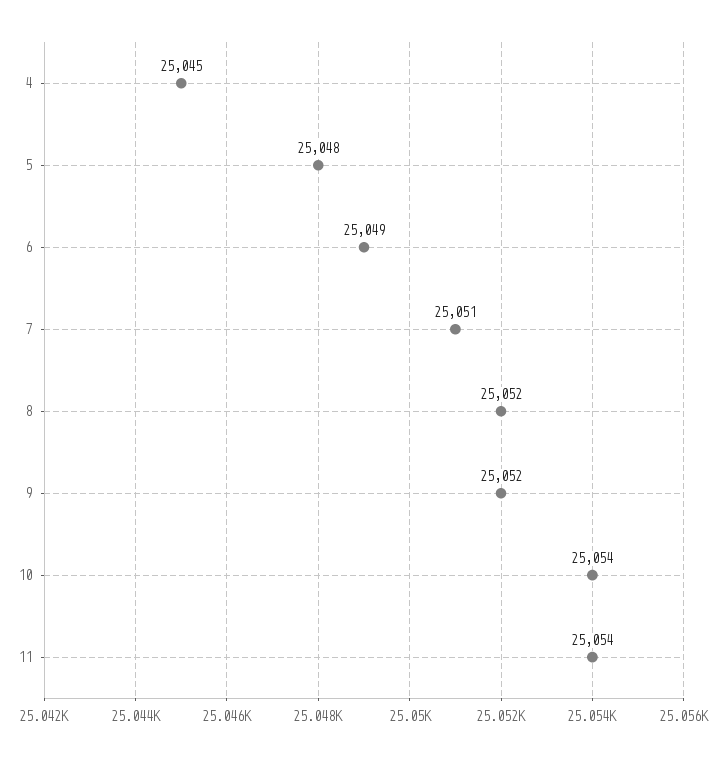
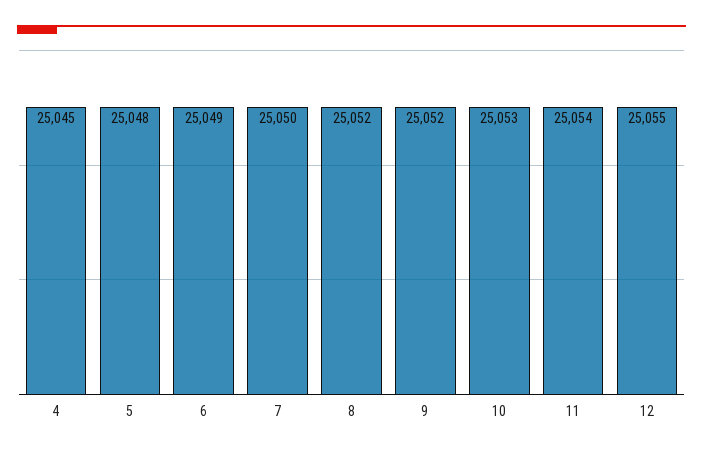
7: 25051 -> 25050
10: 25054 -> 25053
12: none -> 25055

